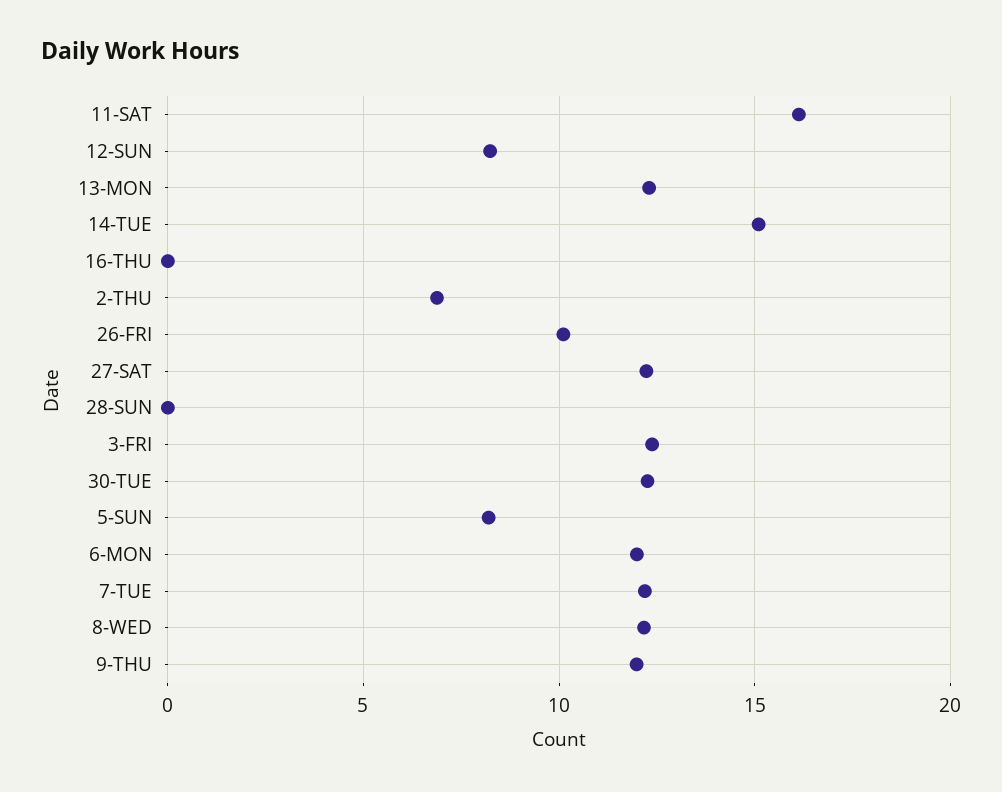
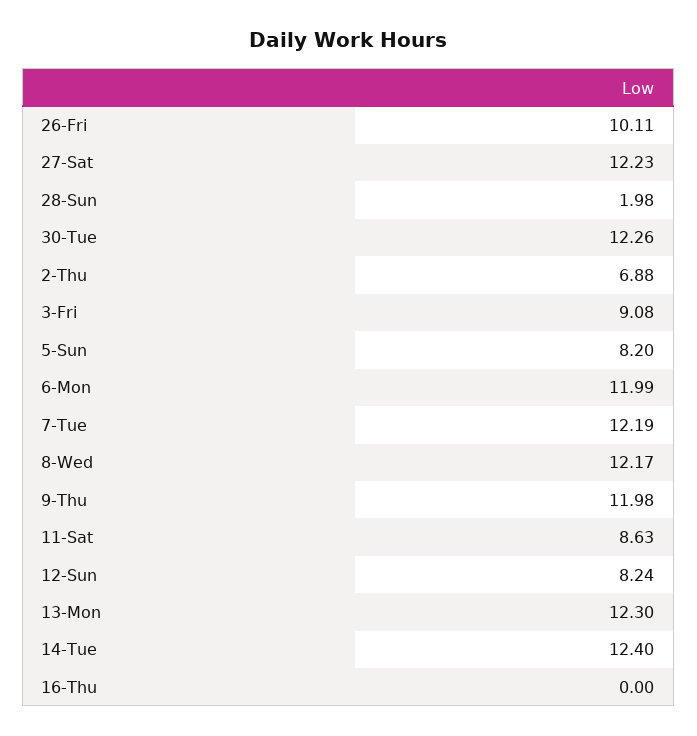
11-SAT: 16 -> 8.63
14-TUE: 15 -> 12.4
28-SUN: 0 -> 1.98
3-FRI: 12.5 -> 9.08

